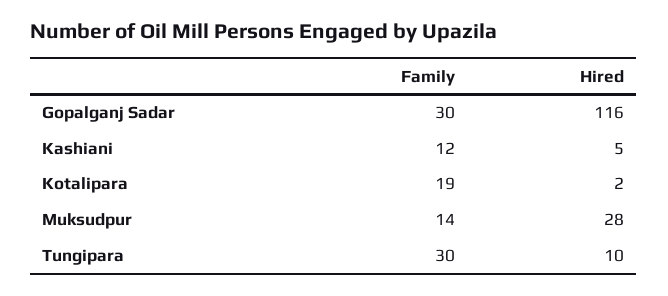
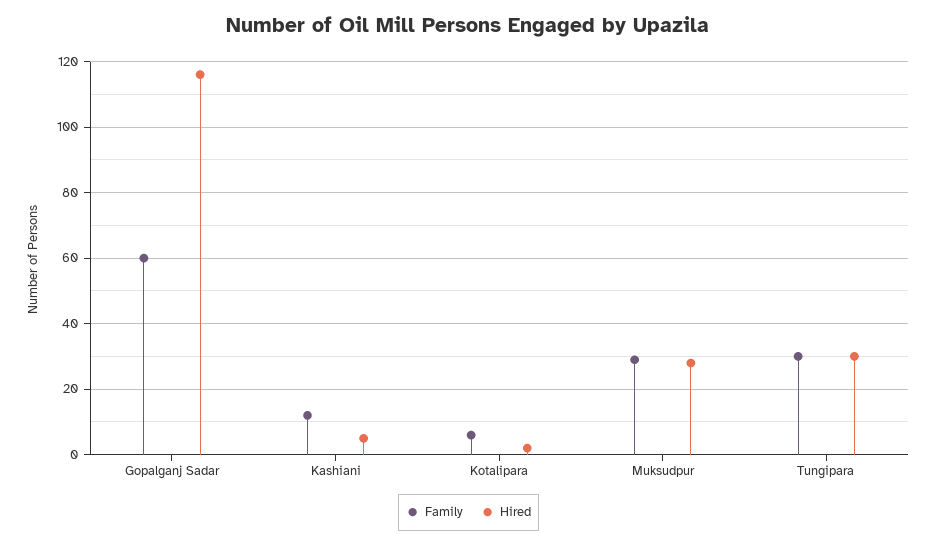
Family, Gopalganj Sadar: 30 -> 60
Family, Kotalipara: 19 -> 5
Family, Muksudpur: 14 -> 30
Hired, Tungipara: 10 -> 30

